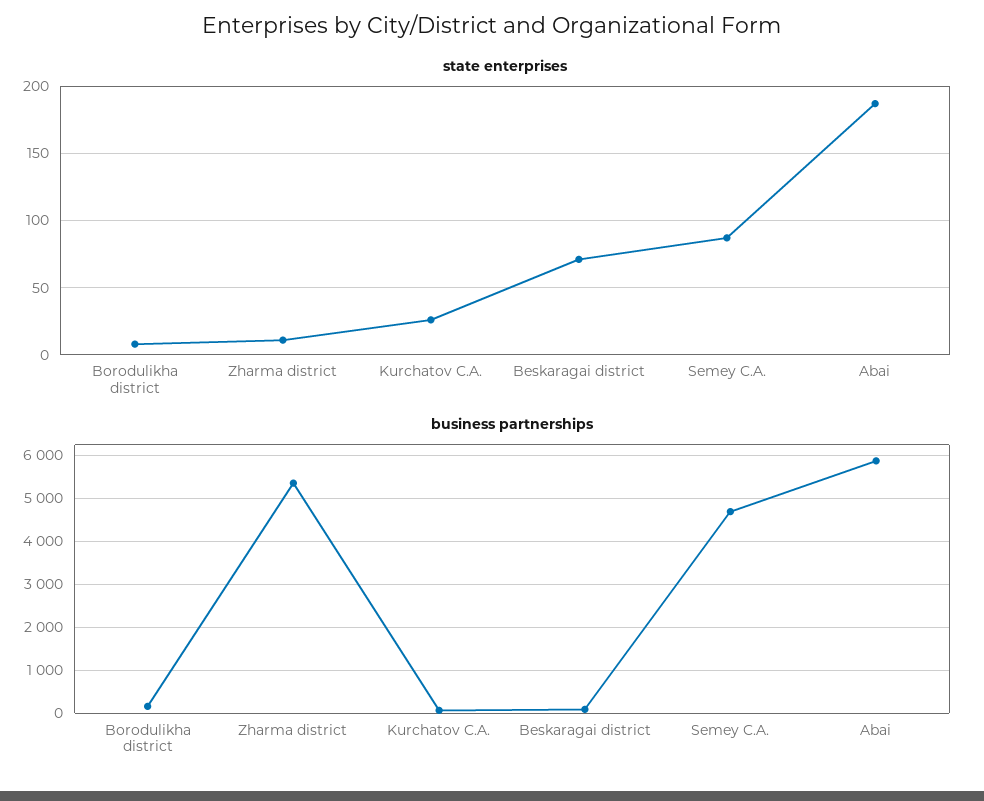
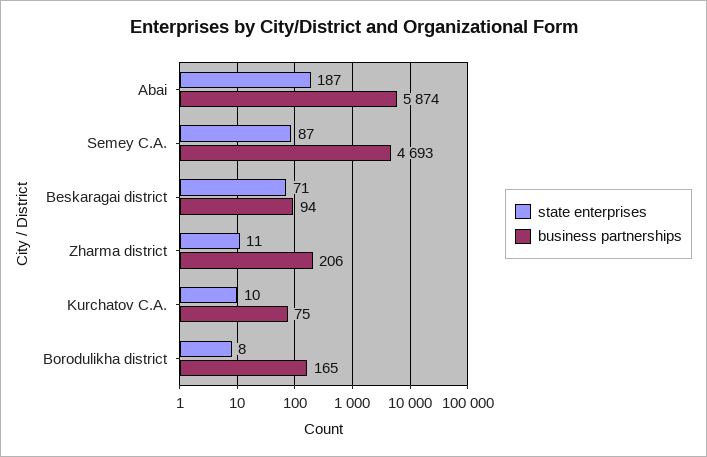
state enterprises, Kurchatov C.A.: 25 -> 10
business partnerships, Zharma district: 5400 -> 206

